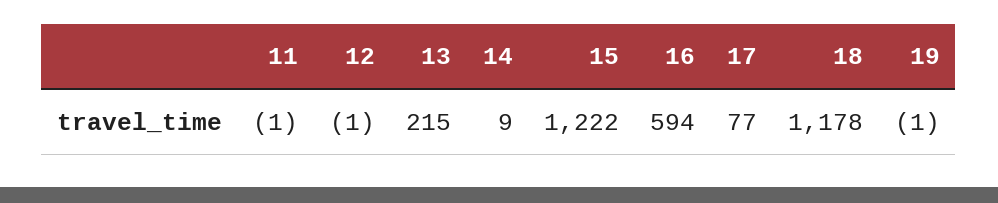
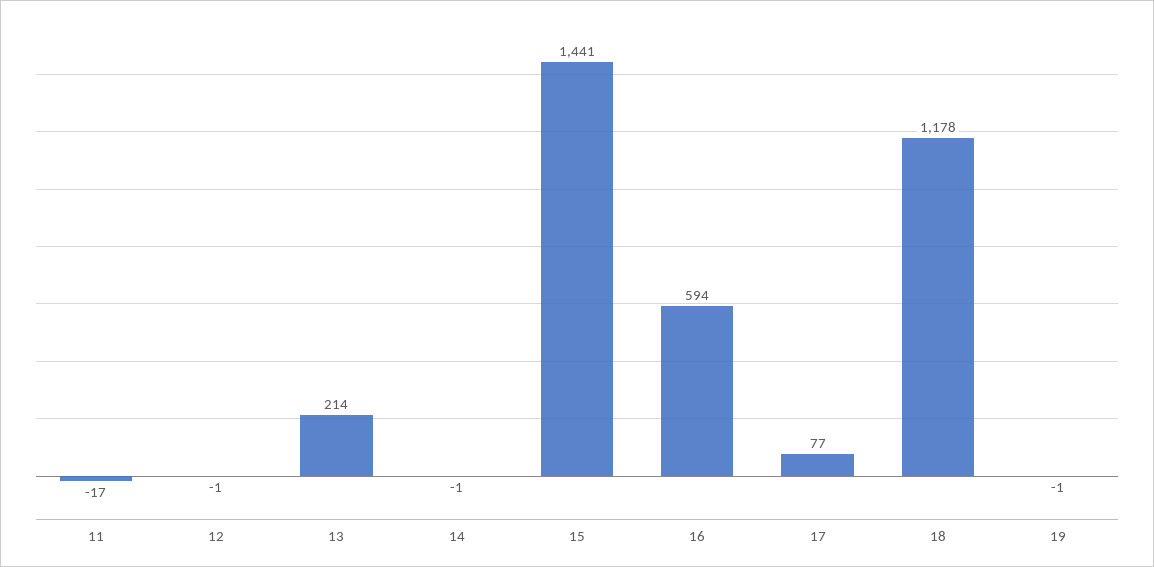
11: -1 -> -17
13: 215 -> 214
14: 9 -> -1
15: 1222 -> 1441

